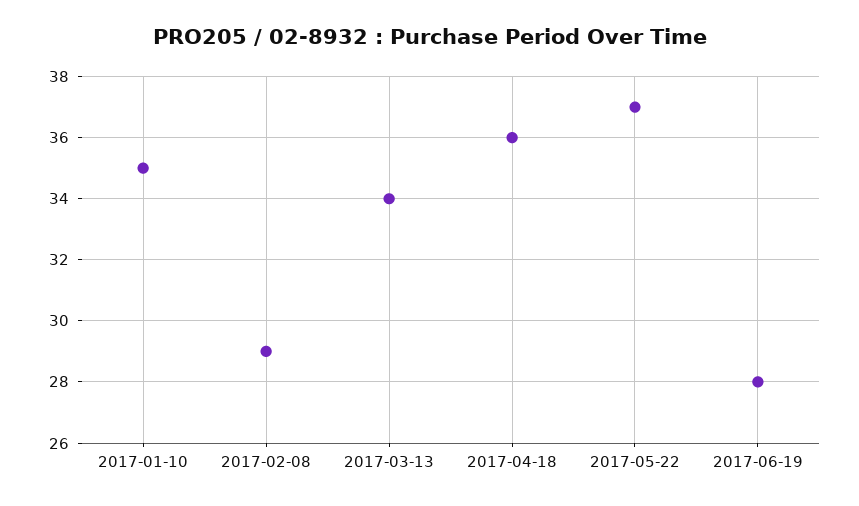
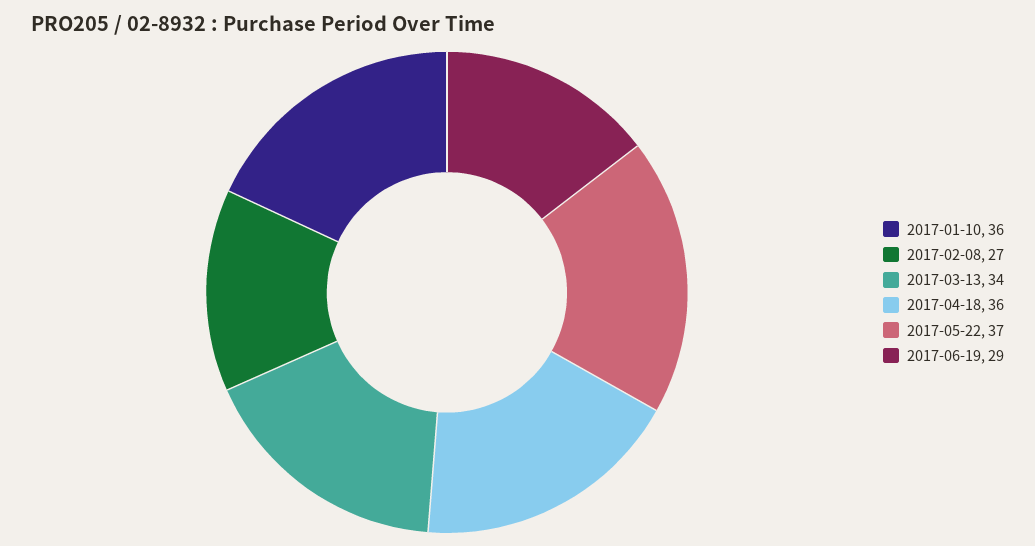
2017-01-10: 35 -> 36
2017-02-08: 29 -> 27
2017-06-19: 28 -> 29

